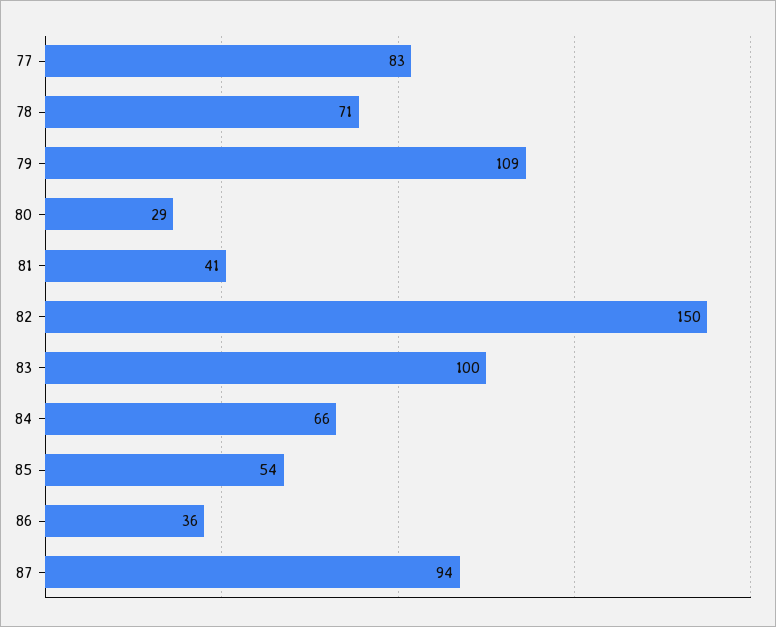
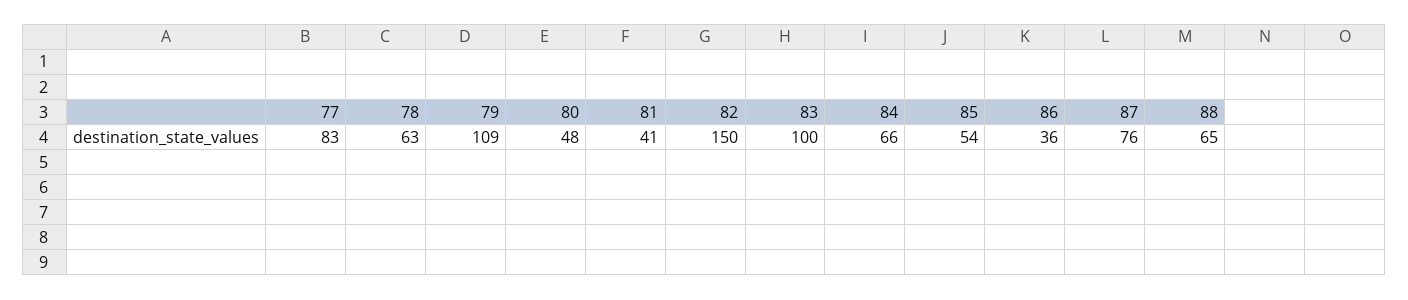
78: 71 -> 63
80: 29 -> 48
87: 94 -> 76
88: none -> 65

